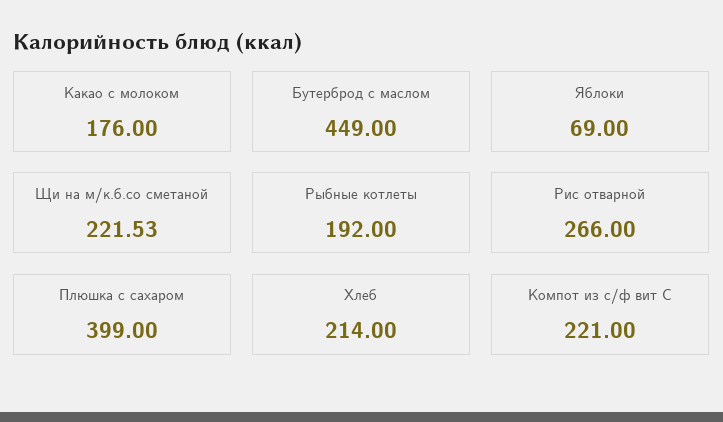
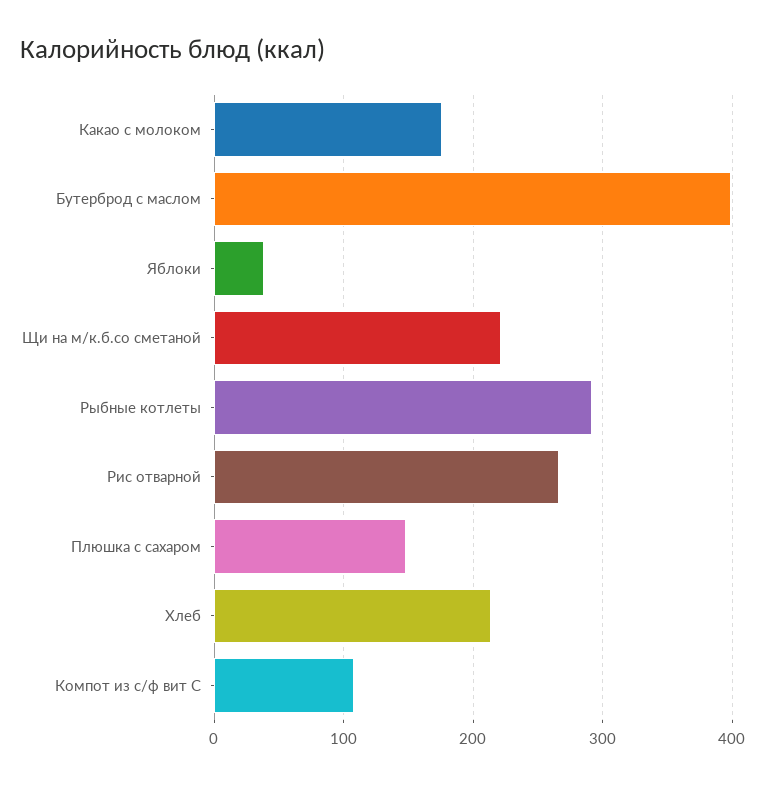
Бутерброд с маслом: 449 -> 400
Яблоки: 69 -> 40
Рыбные котлеты: 192 -> 290
Плюшка с сахаром: 399 -> 150
Компот из с/ф вит С: 221 -> 110

